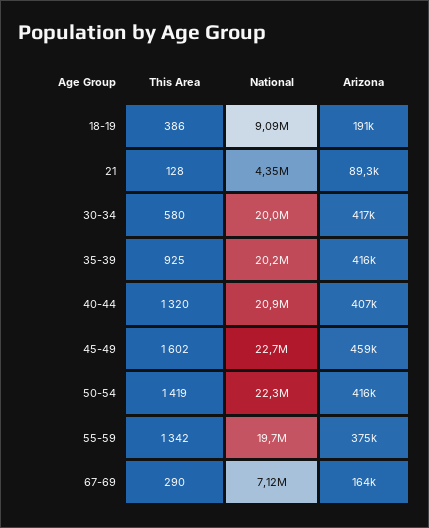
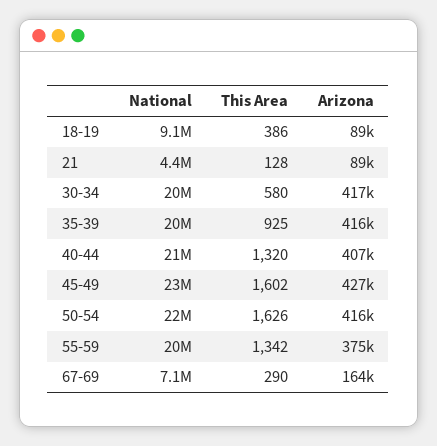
Arizona, 18-19: 191000 -> 89000
Arizona, 45-49: 459000 -> 427000
This Area, 50-54: 1419 -> 1626

